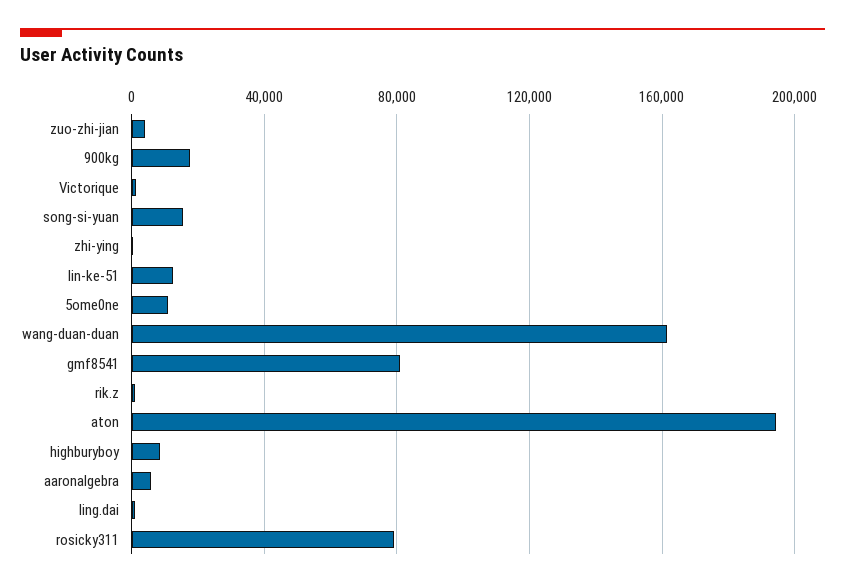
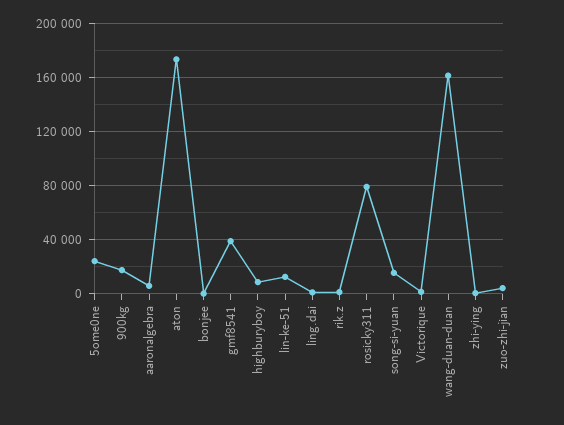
5ome0ne: 10000 -> 25000
gmf8541: 80000 -> 40000
aton: 195000 -> 175000
bonjee: none -> 0

